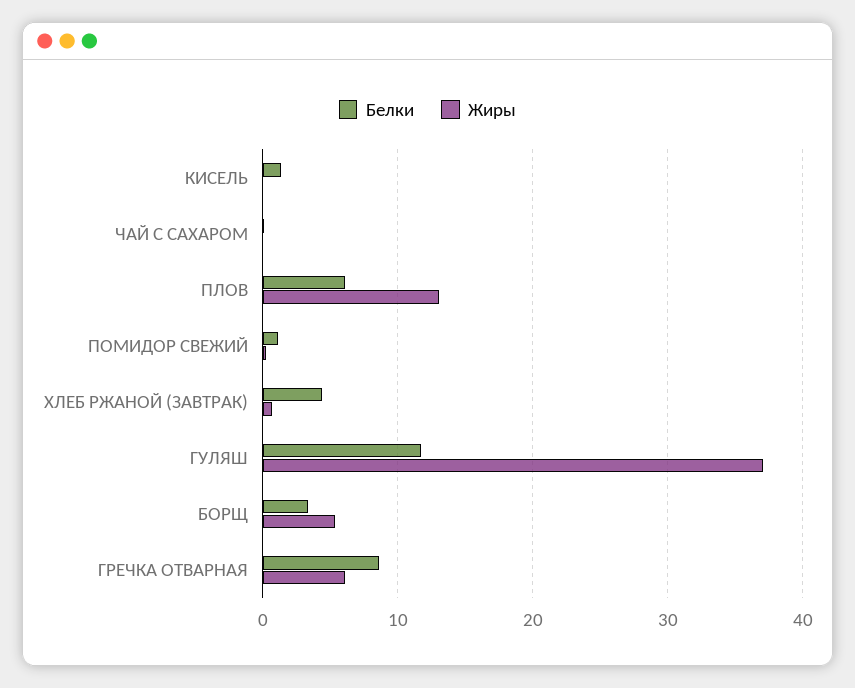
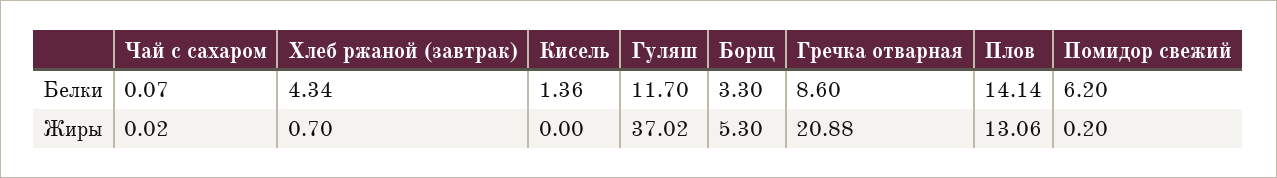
Белки, ПЛОВ: 6 -> 14.14
Белки, ПОМИДОР СВЕЖИЙ: 1 -> 6.2
Жиры, ГРЕЧКА ОТВАРНАЯ: 6 -> 20.88

